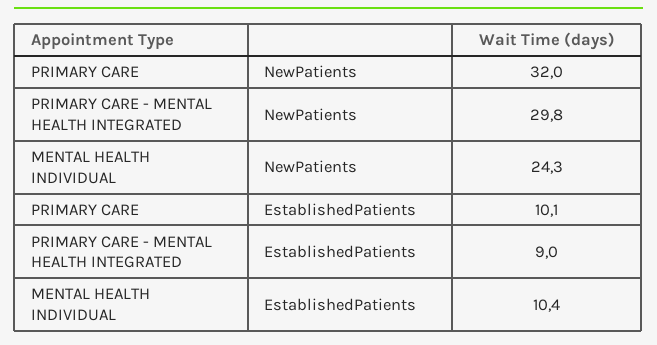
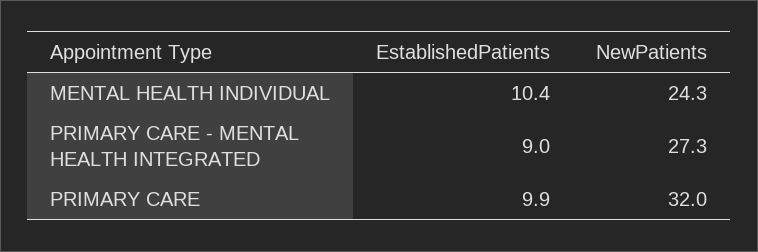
PRIMARY CARE - MENTAL HEALTH INTEGRATED, NewPatients: 29.8 -> 27.3
PRIMARY CARE, EstablishedPatients: 10.1 -> 9.9

